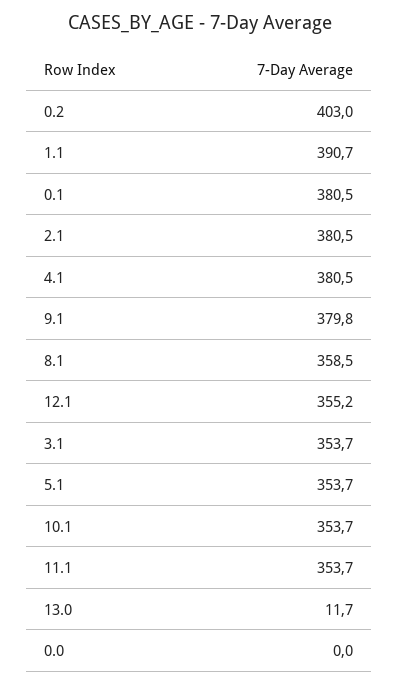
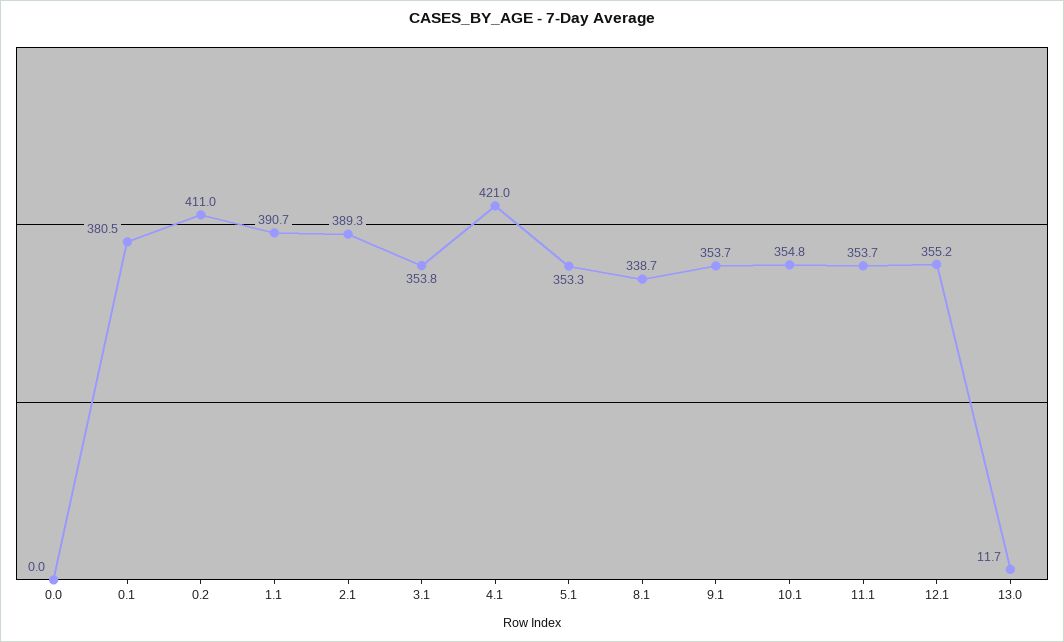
0.2: 403 -> 411
2.1: 380.5 -> 389.3
4.1: 380.5 -> 421
9.1: 379.8 -> 353.7
8.1: 358.5 -> 338.7
3.1: 353.7 -> 353.8
5.1: 353.7 -> 353.3
10.1: 353.7 -> 354.8

